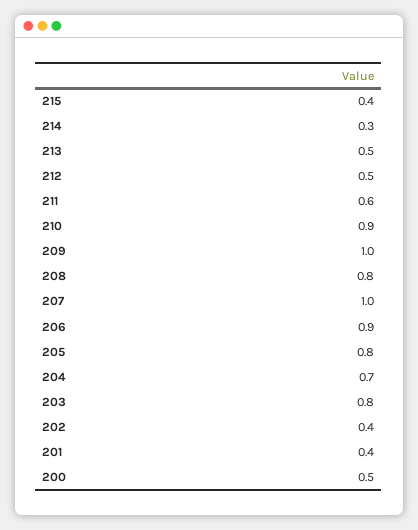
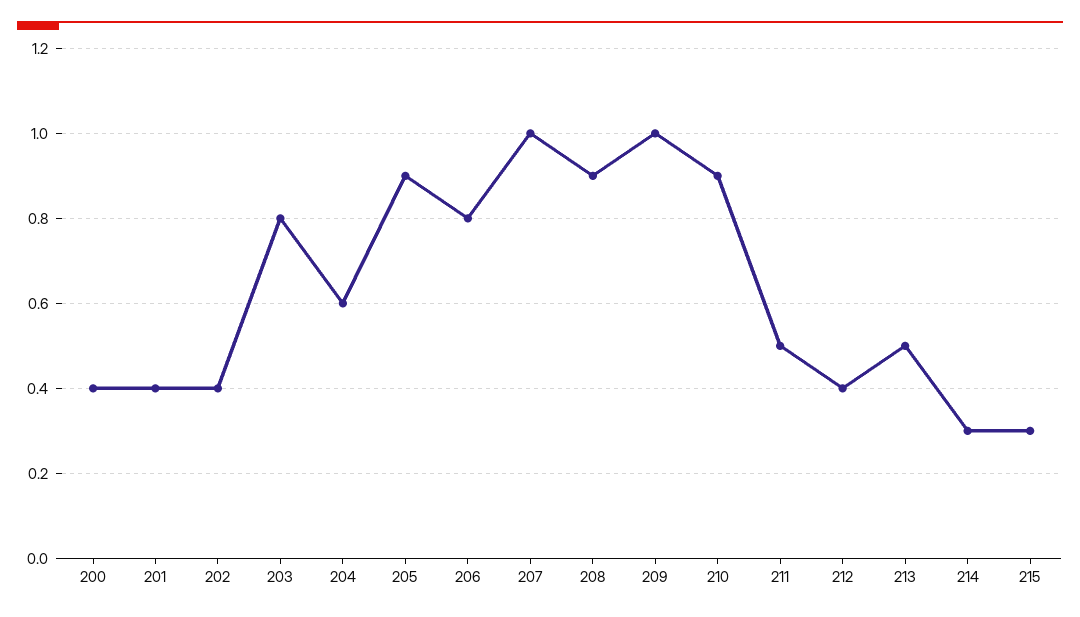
215: 0.4 -> 0.3
212: 0.5 -> 0.4
211: 0.6 -> 0.5
208: 0.8 -> 0.9
206: 0.9 -> 0.8
205: 0.8 -> 0.9
204: 0.7 -> 0.6
200: 0.5 -> 0.4

